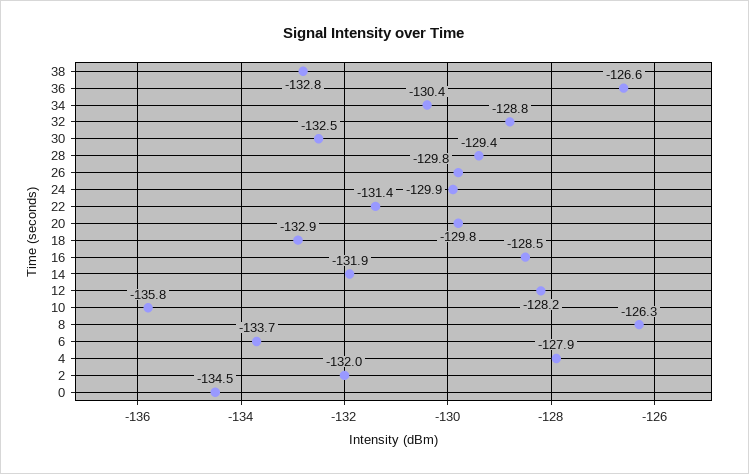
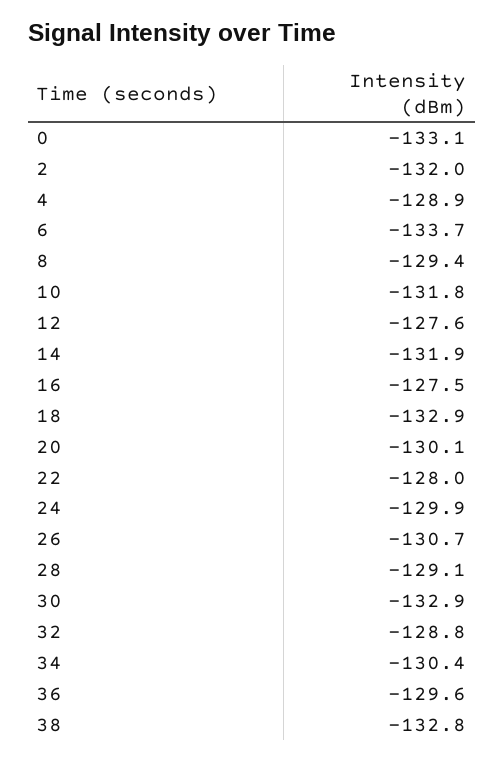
36: -126.6 -> -129.6
30: -132.5 -> -132.9
28: -129.4 -> -129.1
26: -129.8 -> -130.7
22: -131.4 -> -128
20: -129.8 -> -130.1
16: -128.5 -> -127.5
12: -128.2 -> -127.6
10: -135.8 -> -131.8
8: -126.3 -> -129.4
4: -127.9 -> -128.9
0: -134.5 -> -133.1

